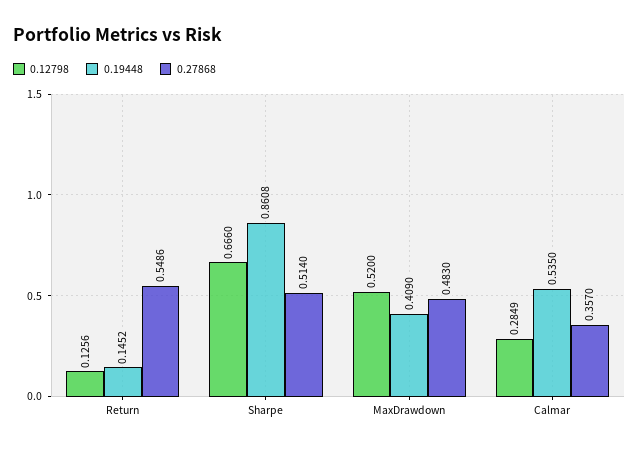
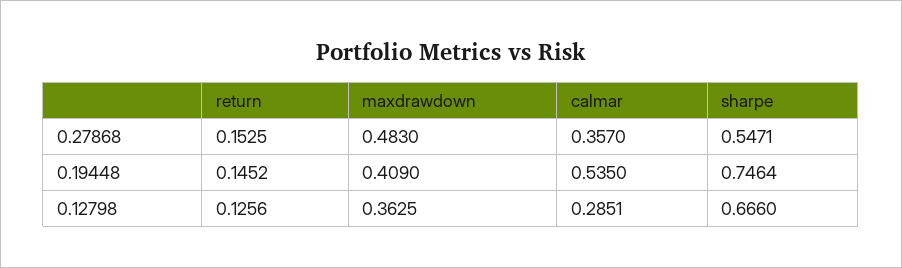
0.27868, Return: 0.5486 -> 0.1525
0.19448, Sharpe: 0.8608 -> 0.7464
0.27868, Sharpe: 0.514 -> 0.5471
0.12798, MaxDrawdown: 0.52 -> 0.3625
0.12798, Calmar: 0.2849 -> 0.2851

